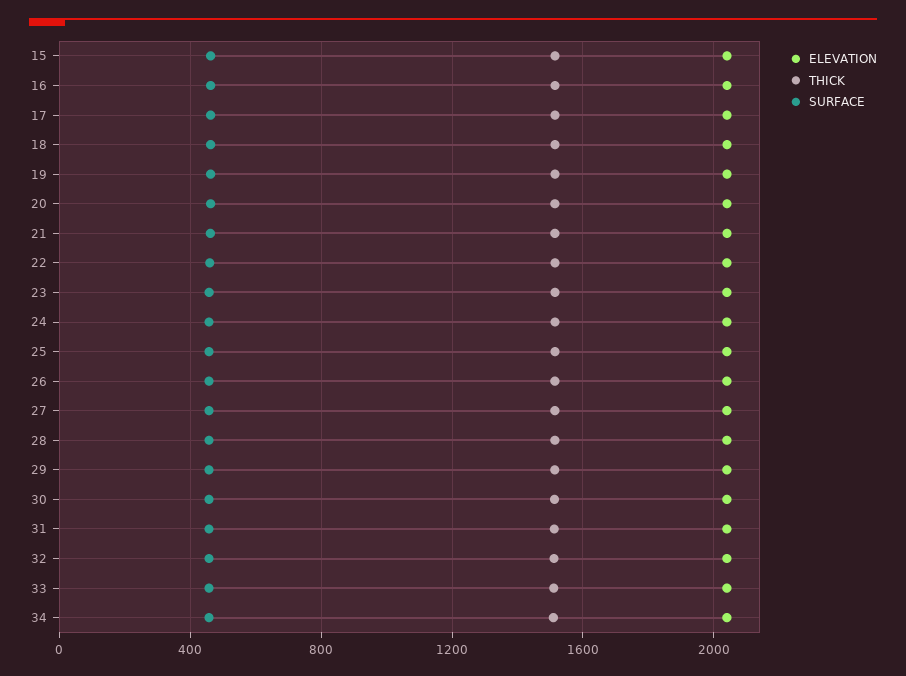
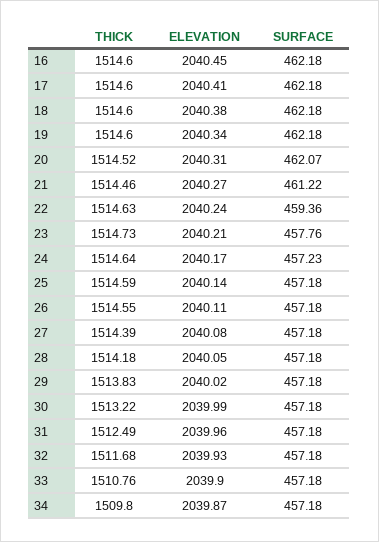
ELEVATION, 15: 2050 -> none
THICK, 15: 1500 -> none
SURFACE, 15: 450 -> none

